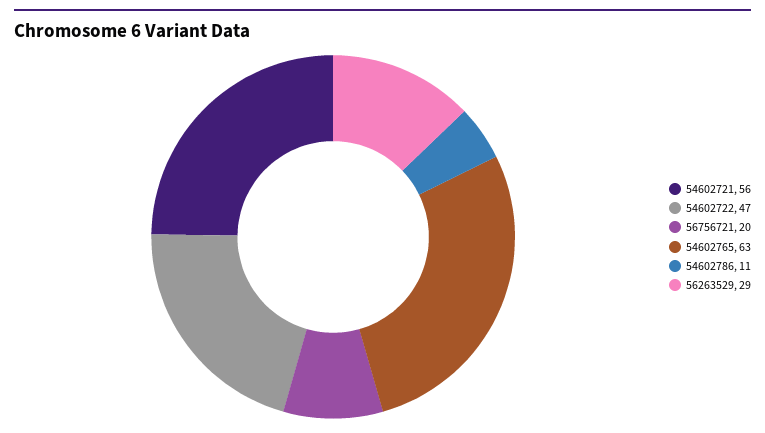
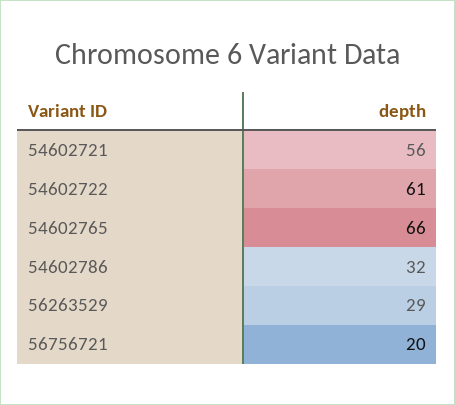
54602722: 47 -> 61
54602765: 63 -> 66
54602786: 11 -> 32

